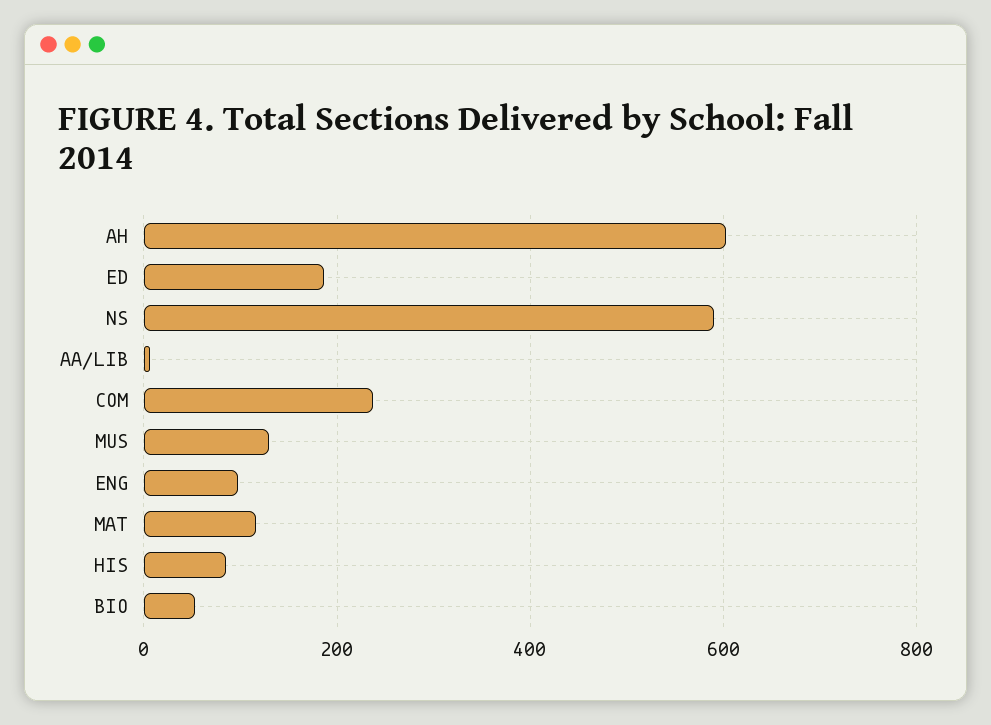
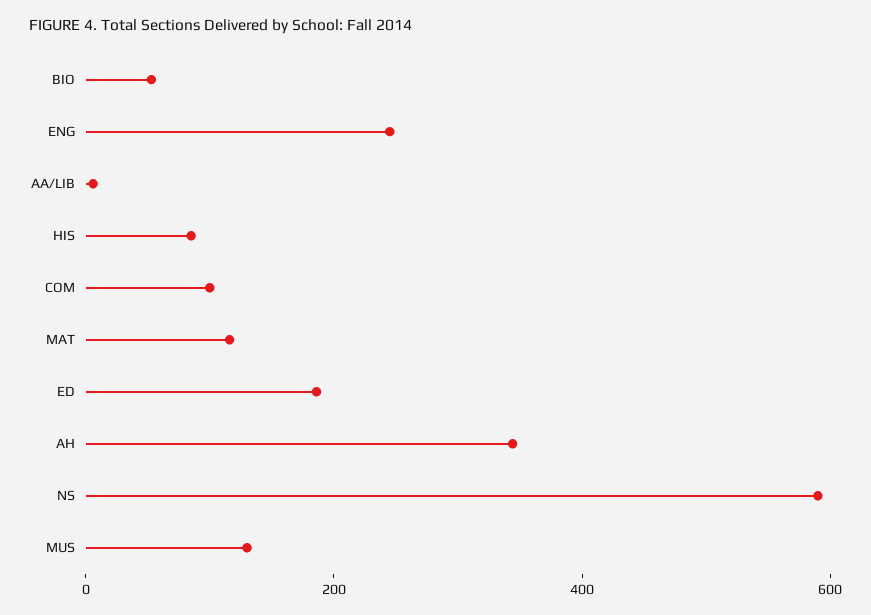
AH: 600 -> 350
COM: 240 -> 100
ENG: 100 -> 250

